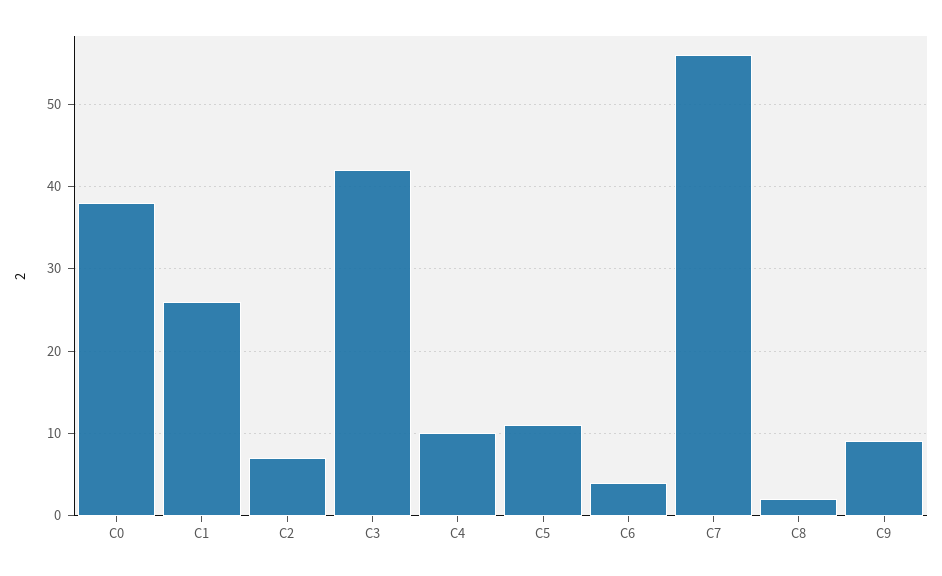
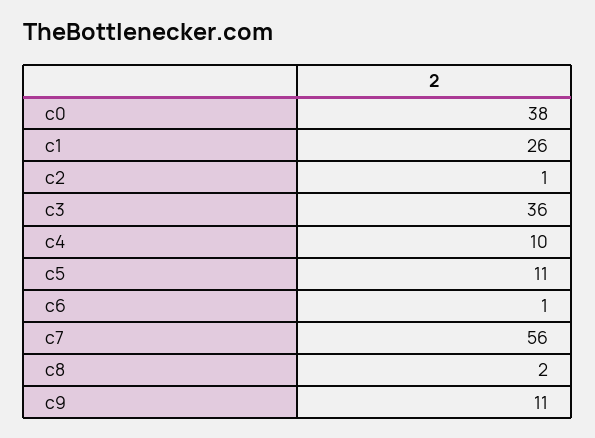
C2: 7 -> 1
C3: 42 -> 36
C6: 4 -> 1
C9: 9 -> 11

